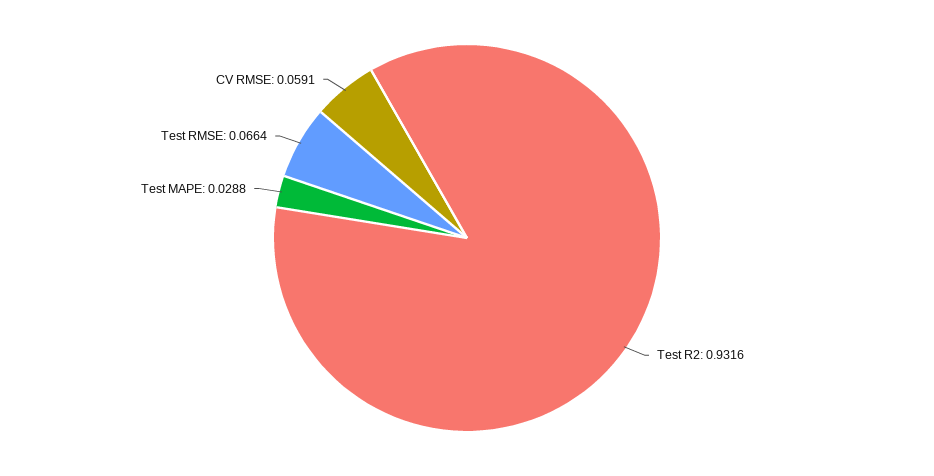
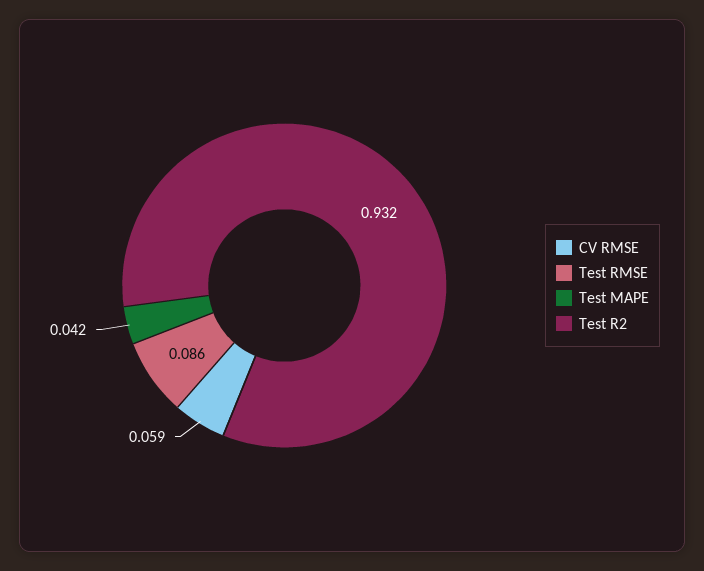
Test MAPE: 0.0288 -> 0.042
Test RMSE: 0.0664 -> 0.086

